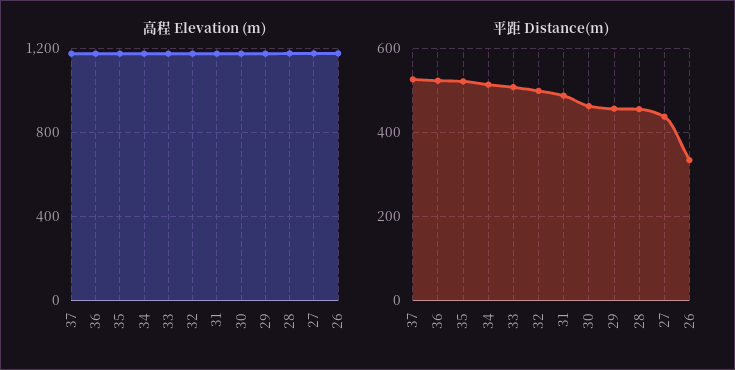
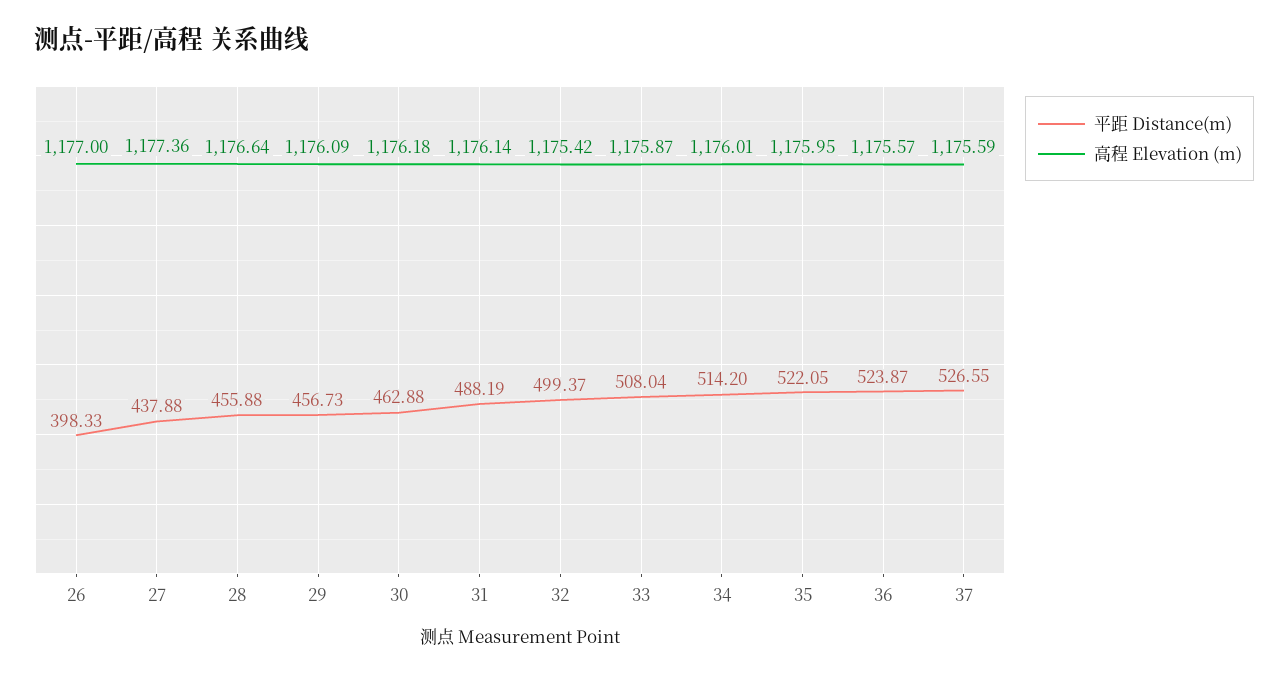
平距 Distance(m), 26: 340 -> 398.33

